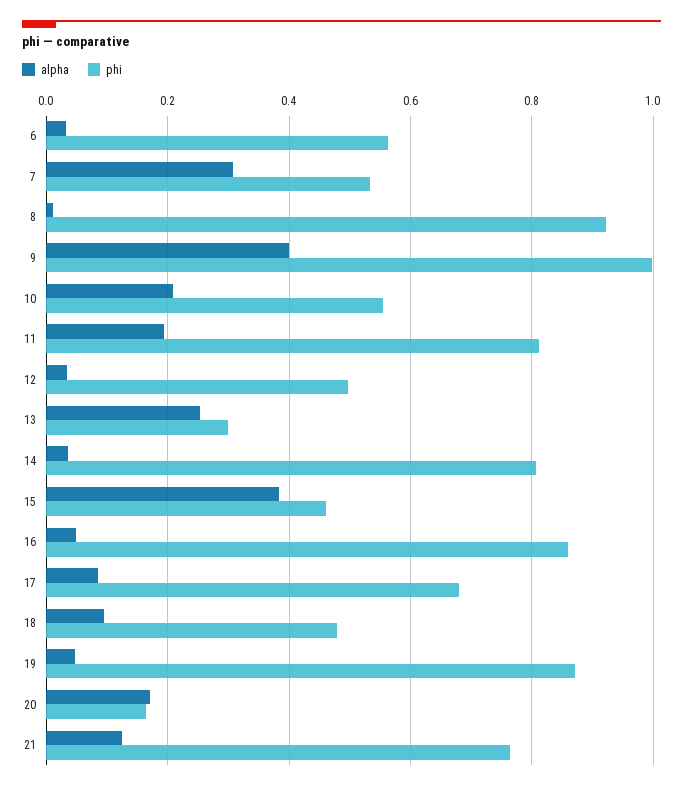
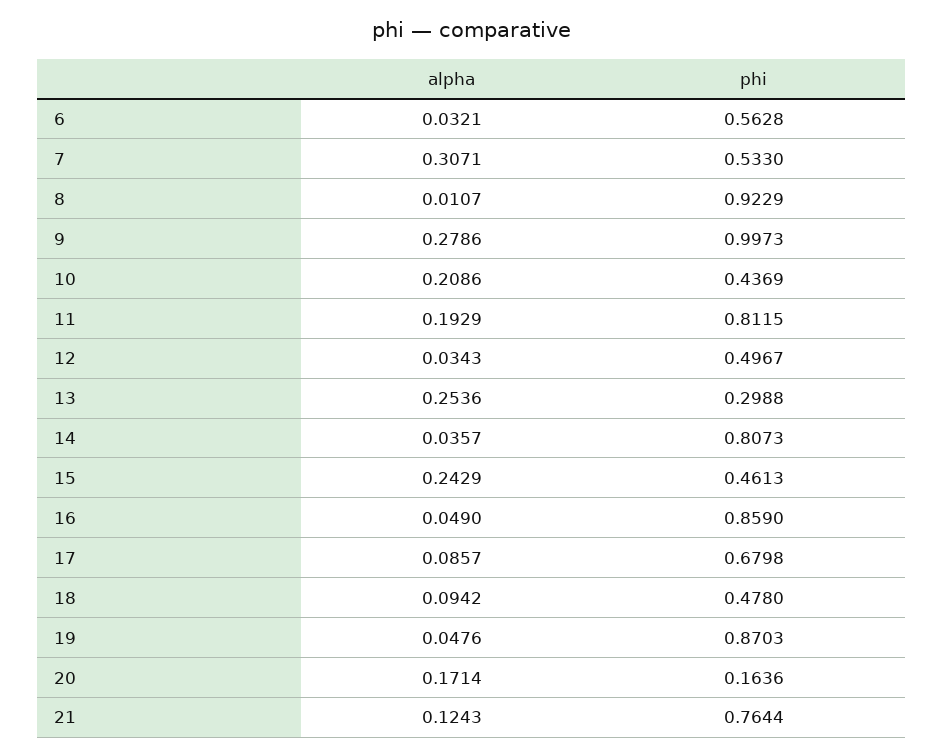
alpha, 9: 0.4 -> 0.2786
phi, 10: 0.56 -> 0.4369
alpha, 15: 0.38 -> 0.2429

